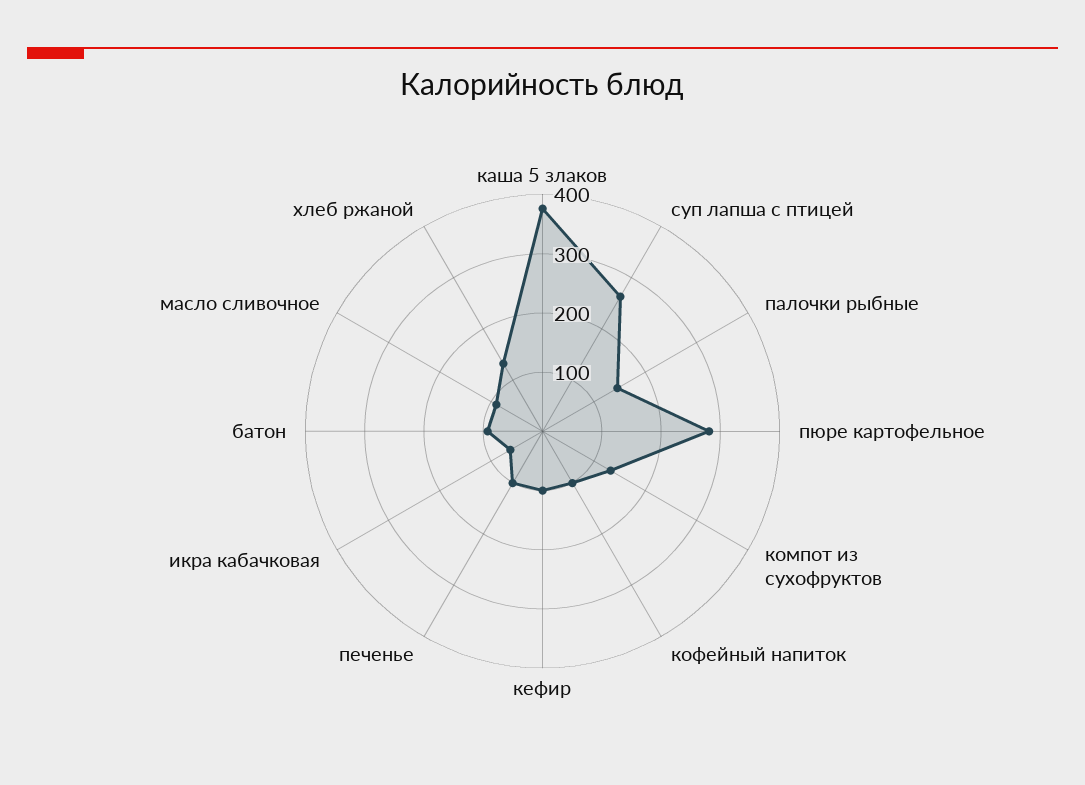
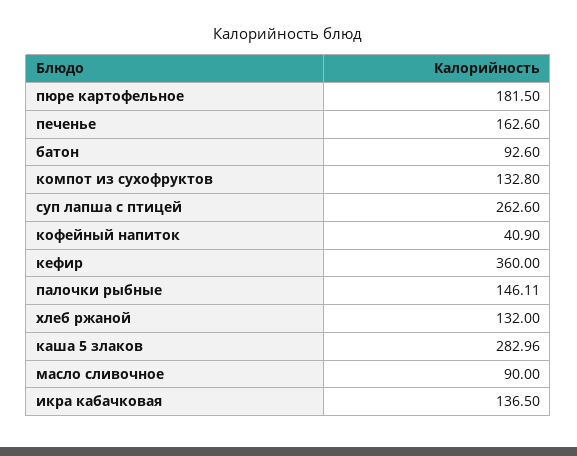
каша 5 злаков: 380 -> 282.96
пюре картофельное: 280 -> 181.5
кофейный напиток: 100 -> 40.9
кефир: 100 -> 360
печенье: 100 -> 162.6
икра кабачковая: 60 -> 136.5

